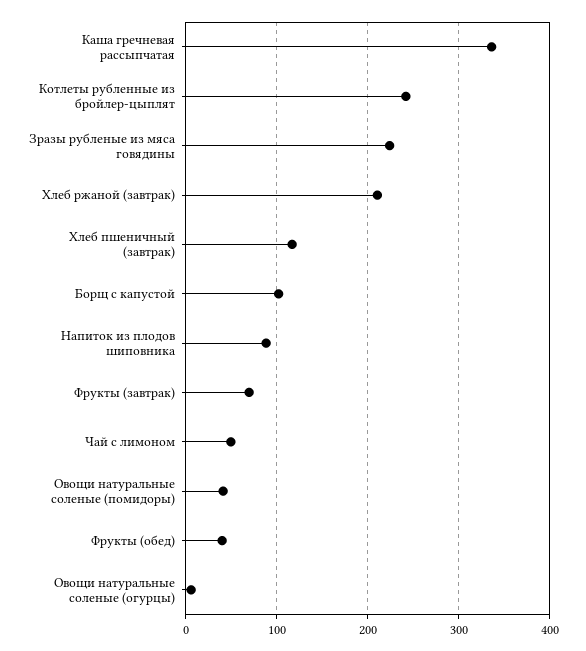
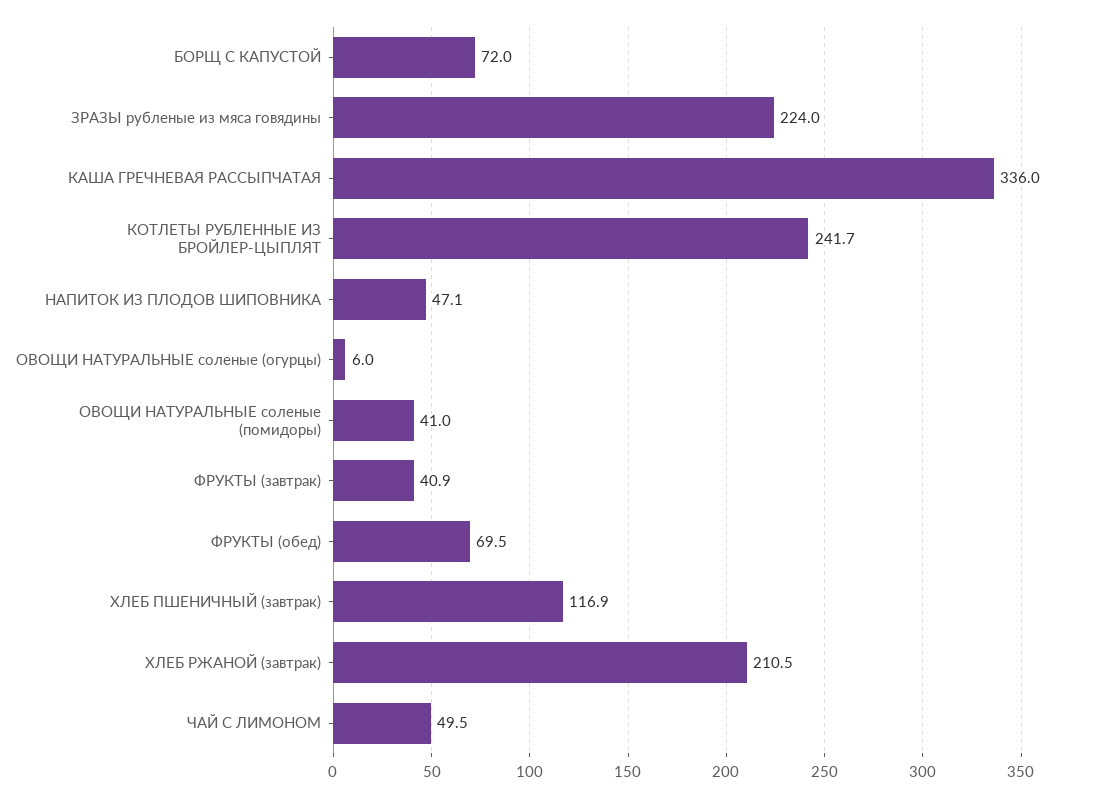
Борщ с капустой: 100 -> 72
Напиток из плодов шиповника: 90 -> 47.1
Фрукты (завтрак): 70 -> 40.9
Фрукты (обед): 40 -> 69.5

